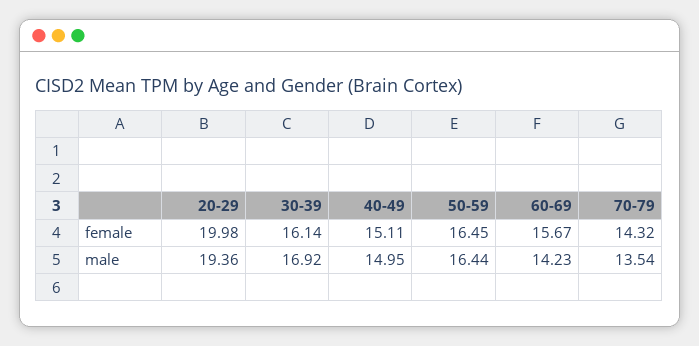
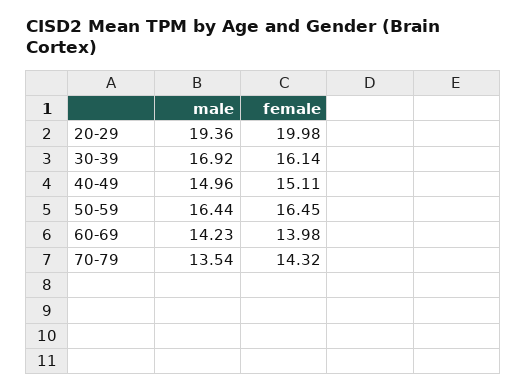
60-69, female: 15.67 -> 13.98
40-49, male: 14.95 -> 14.96

